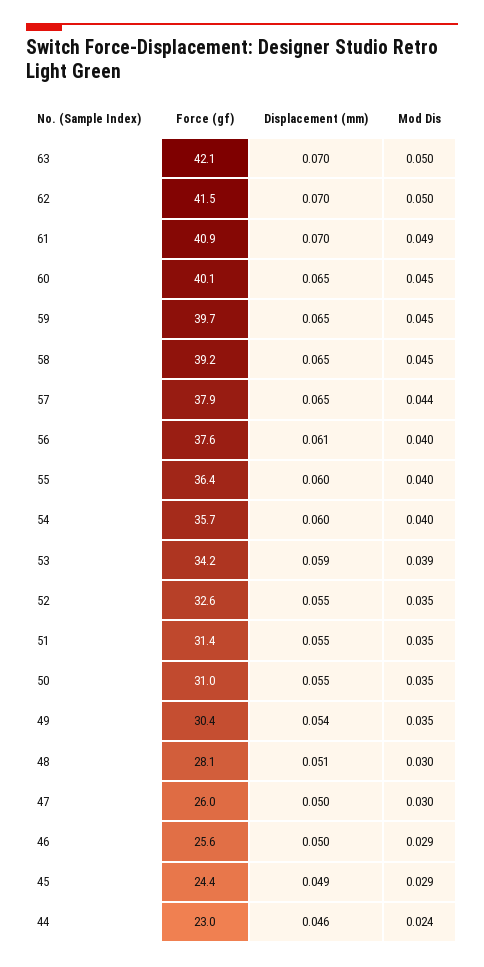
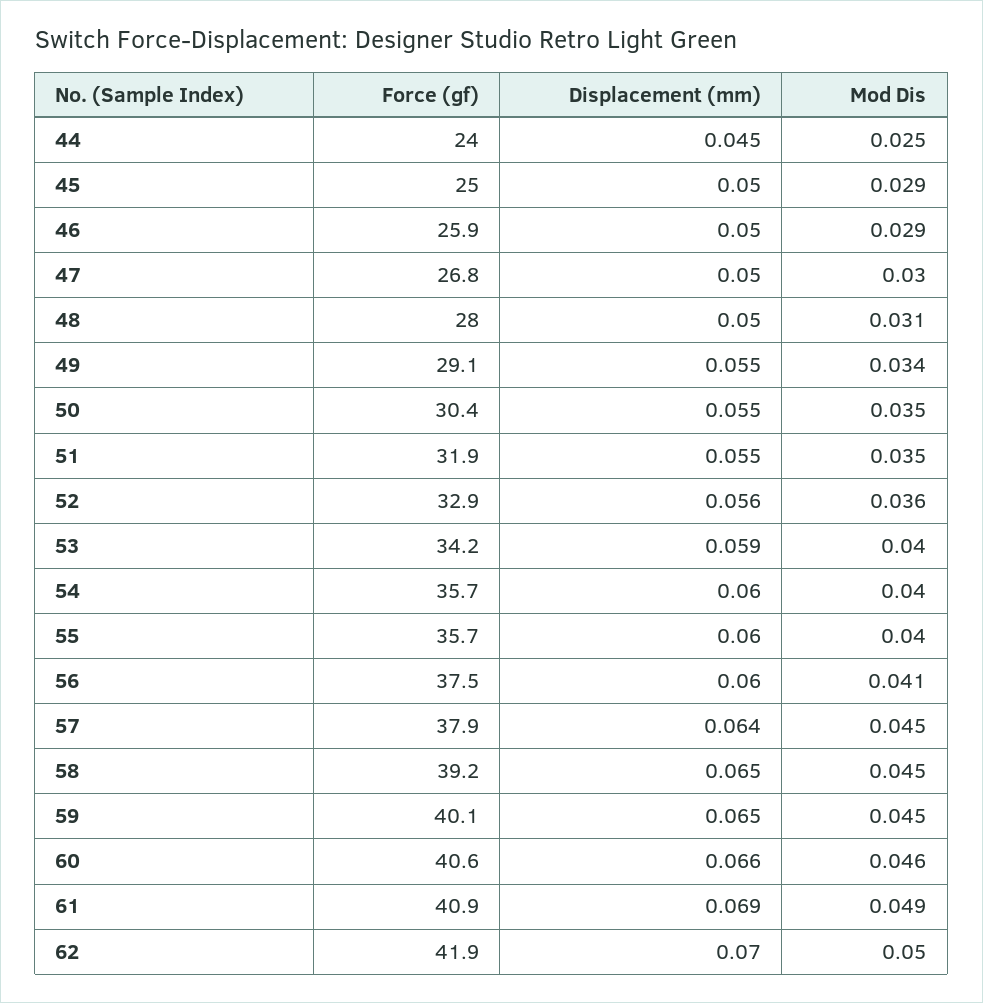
Force (gf), 63: 42.1 -> none
Displacement (mm), 63: 0.07 -> none
Mod Dis, 63: 0.05 -> none
Force (gf), 62: 41.5 -> 41.9
Displacement (mm), 61: 0.07 -> 0.069
Force (gf), 60: 40.1 -> 40.6
Displacement (mm), 60: 0.065 -> 0.066
Mod Dis, 60: 0.045 -> 0.046
Force (gf), 59: 39.7 -> 40.1
Displacement (mm), 57: 0.065 -> 0.064
Mod Dis, 57: 0.044 -> 0.045
Force (gf), 56: 37.6 -> 37.5
Displacement (mm), 56: 0.061 -> 0.06
Mod Dis, 56: 0.04 -> 0.041
Force (gf), 55: 36.4 -> 35.7
Mod Dis, 53: 0.039 -> 0.04
Force (gf), 52: 32.6 -> 32.9
Displacement (mm), 52: 0.055 -> 0.056
Mod Dis, 52: 0.035 -> 0.036
Force (gf), 51: 31.4 -> 31.9
Force (gf), 50: 31 -> 30.4
Force (gf), 49: 30.4 -> 29.1
Displacement (mm), 49: 0.054 -> 0.055
Mod Dis, 49: 0.035 -> 0.034
Force (gf), 48: 28.1 -> 28
Displacement (mm), 48: 0.051 -> 0.05
Mod Dis, 48: 0.03 -> 0.031
Force (gf), 47: 26 -> 26.8
Force (gf), 46: 25.6 -> 25.9
Force (gf), 45: 24.4 -> 25
Displacement (mm), 45: 0.049 -> 0.05
Force (gf), 44: 23 -> 24
Displacement (mm), 44: 0.046 -> 0.045
Mod Dis, 44: 0.024 -> 0.025

